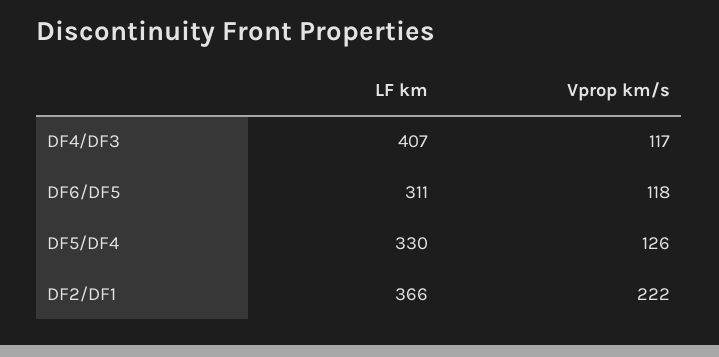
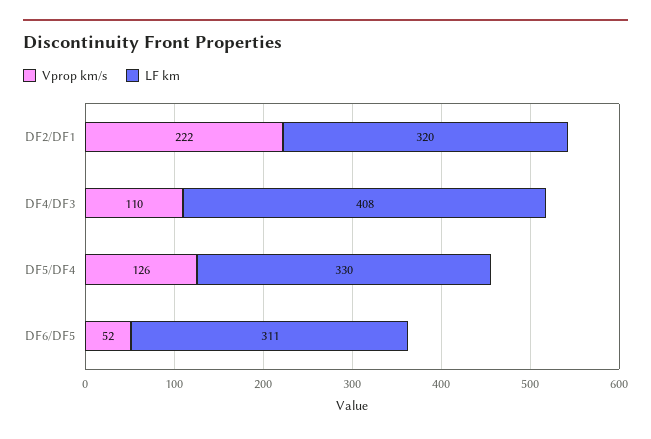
LF km, DF4/DF3: 407 -> 408
Vprop km/s, DF4/DF3: 117 -> 110
Vprop km/s, DF6/DF5: 118 -> 52
LF km, DF2/DF1: 366 -> 320

